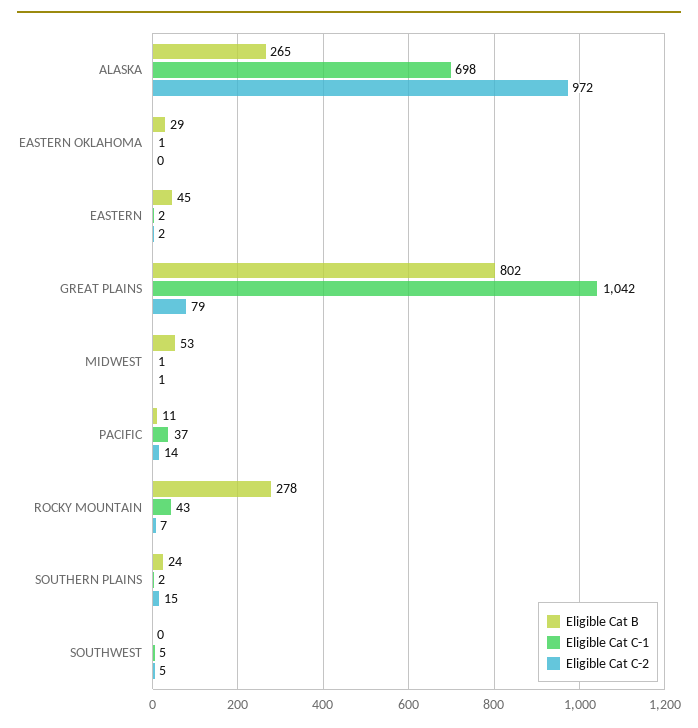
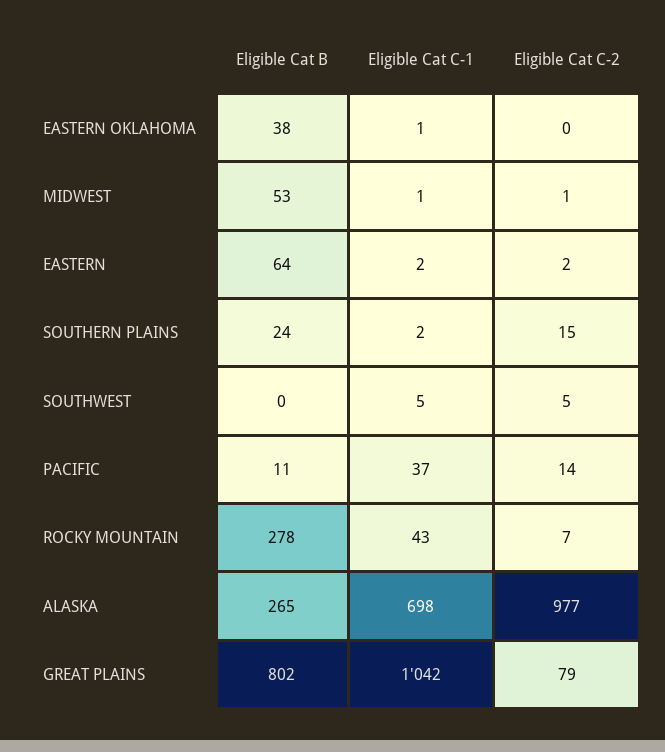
Eligible Cat C-2, ALASKA: 972 -> 977
Eligible Cat B, EASTERN OKLAHOMA: 29 -> 38
Eligible Cat B, EASTERN: 45 -> 64

